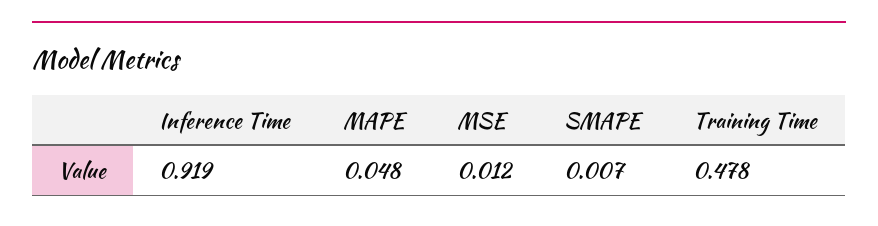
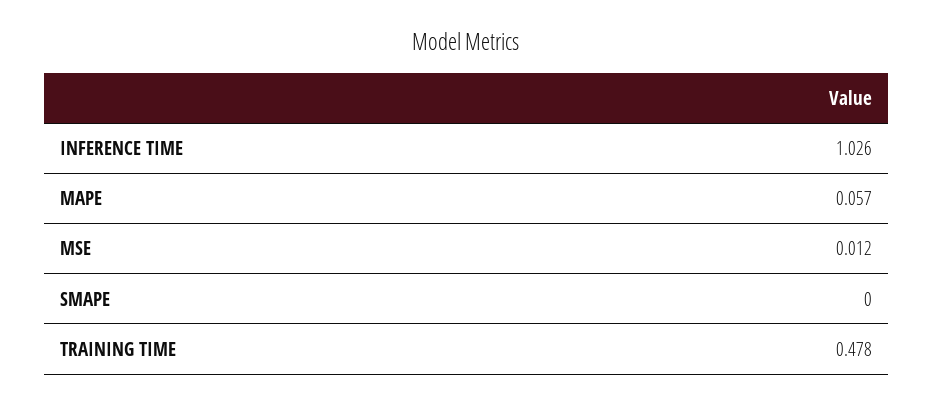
Inference Time: 0.919 -> 1.026
MAPE: 0.048 -> 0.057
SMAPE: 0.007 -> 0

